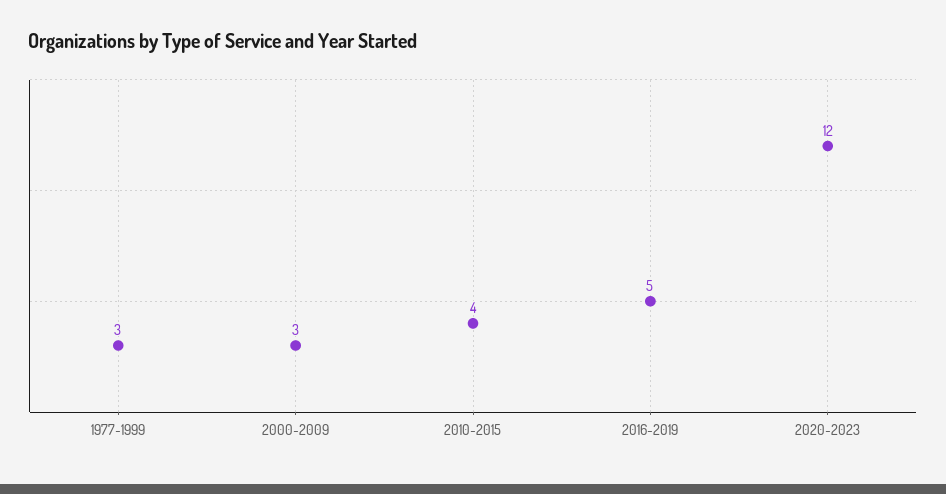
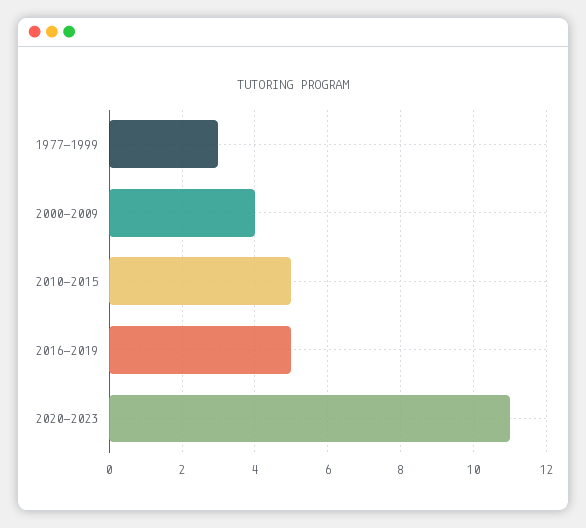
2000-2009: 3 -> 4
2010-2015: 4 -> 5
2020-2023: 12 -> 11

